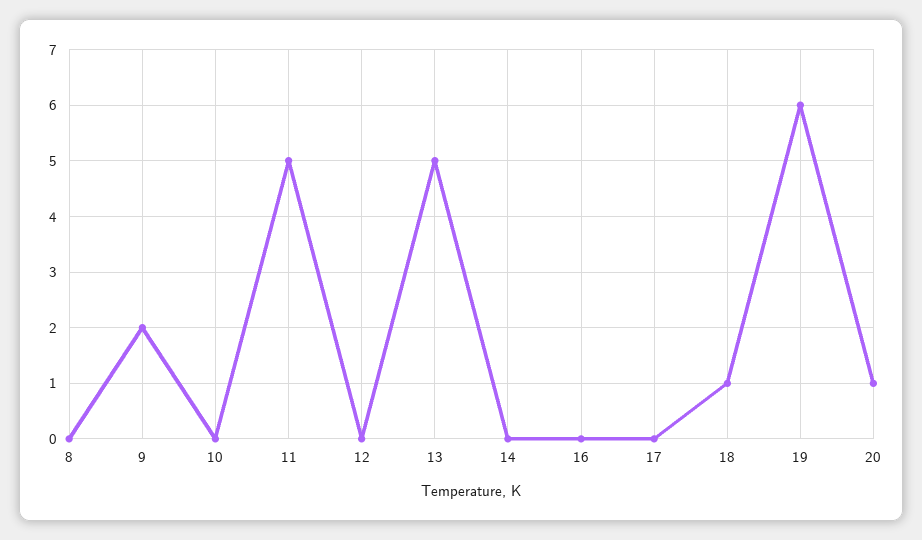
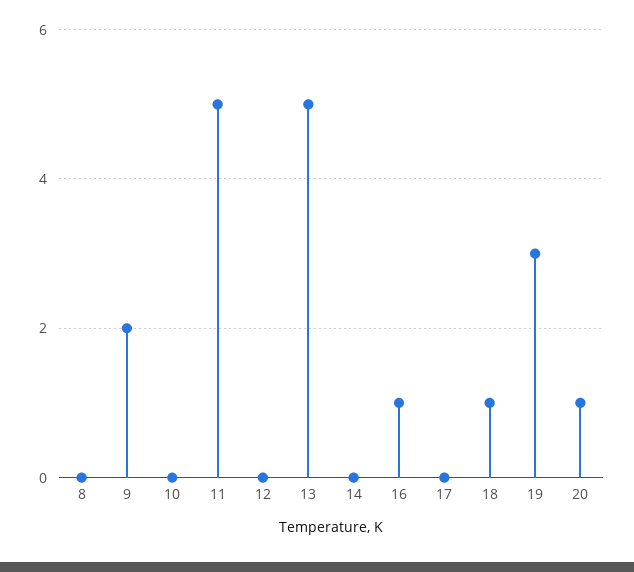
16: 0 -> 1
19: 6 -> 3

